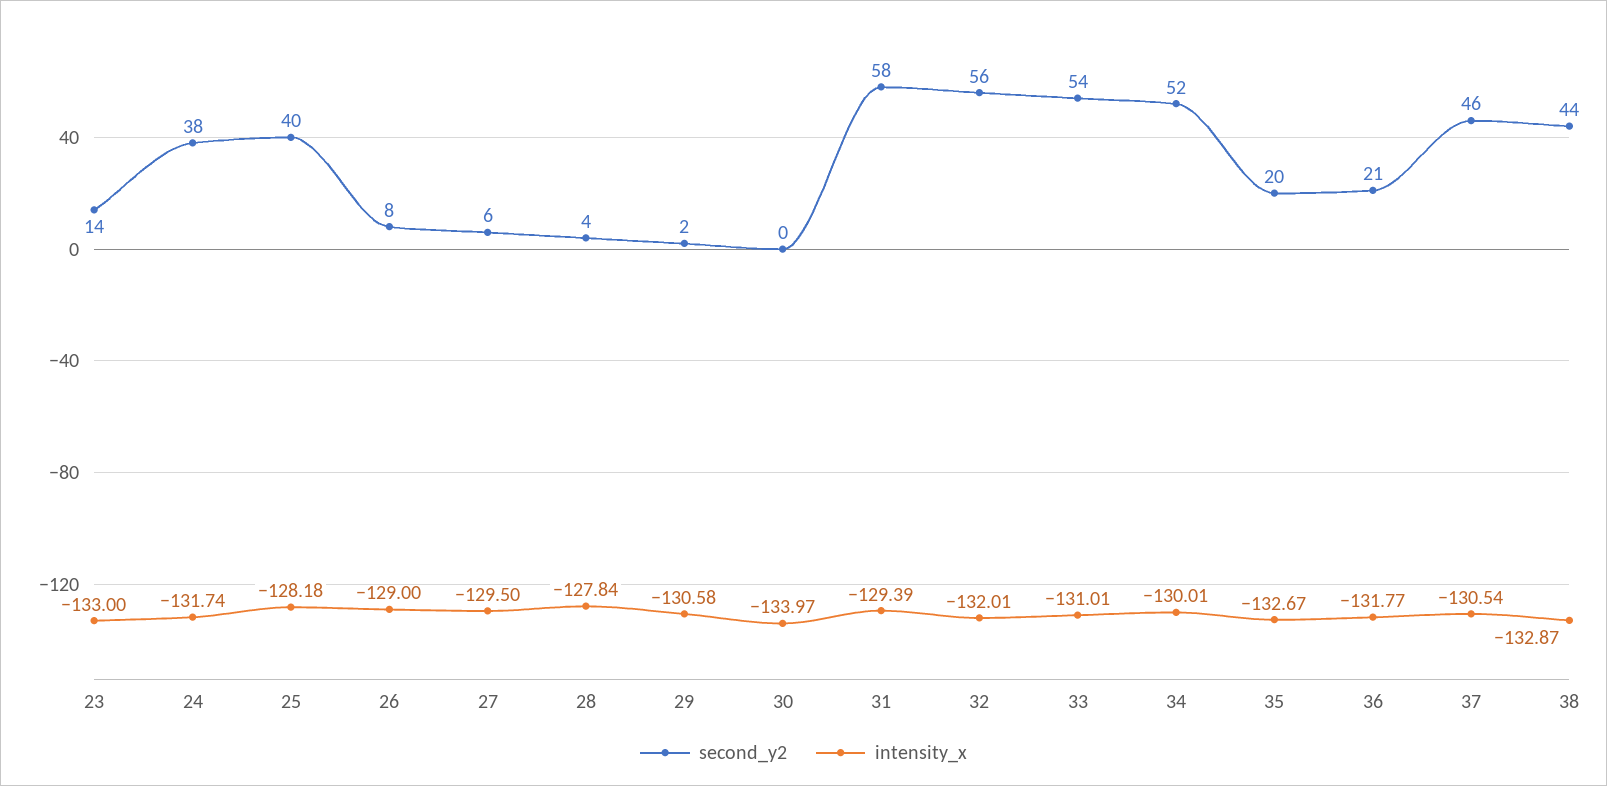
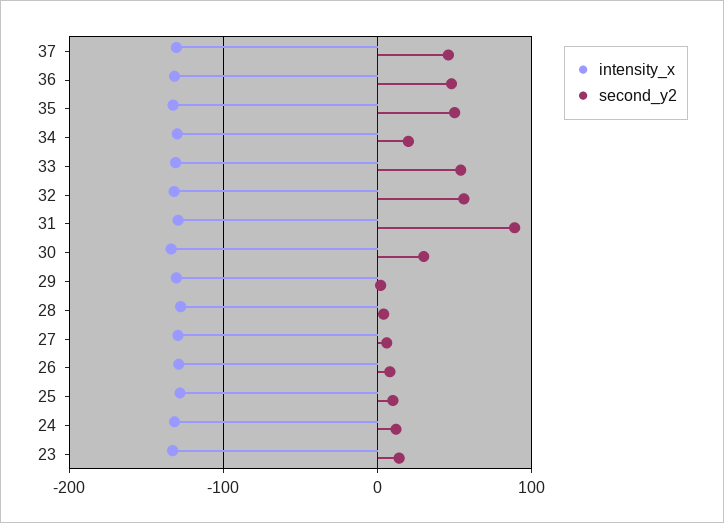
second_y2, 24: 38 -> 10
second_y2, 25: 40 -> 10
second_y2, 30: 0 -> 30
second_y2, 31: 58 -> 90
second_y2, 34: 52 -> 20
second_y2, 35: 20 -> 50
second_y2, 36: 21 -> 50
second_y2, 38: 44 -> none
intensity_x, 38: -132.87 -> none

